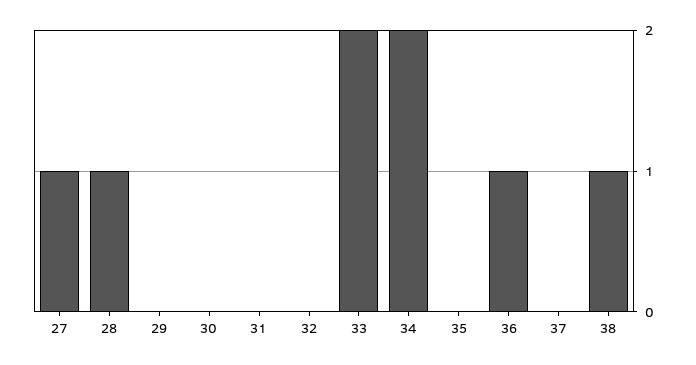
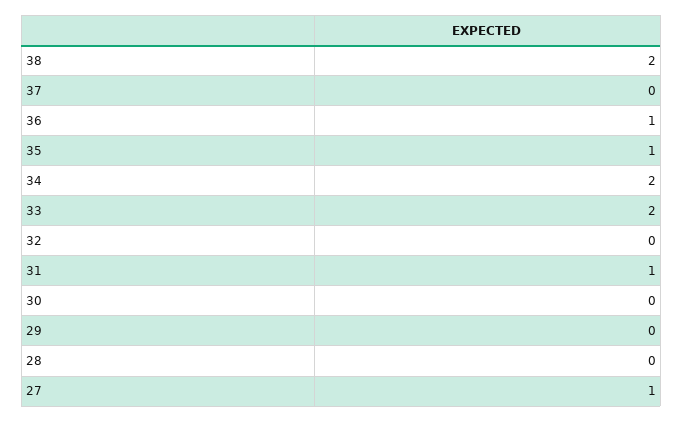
28: 1 -> 0
31: 0 -> 1
35: 0 -> 1
38: 1 -> 2

